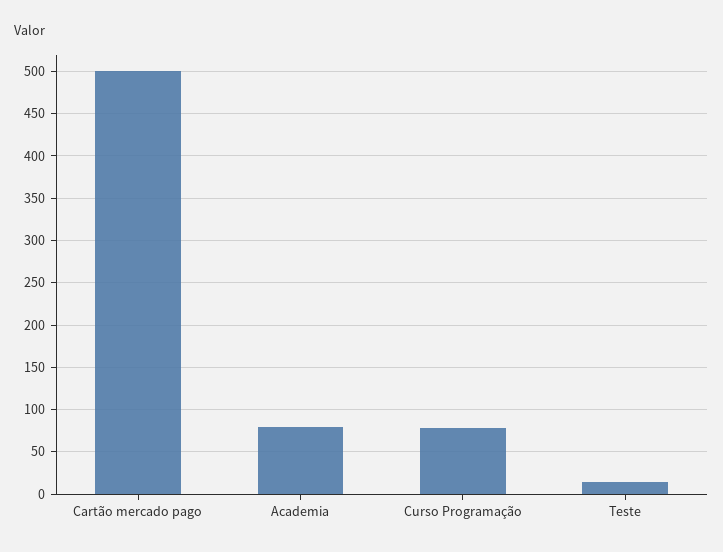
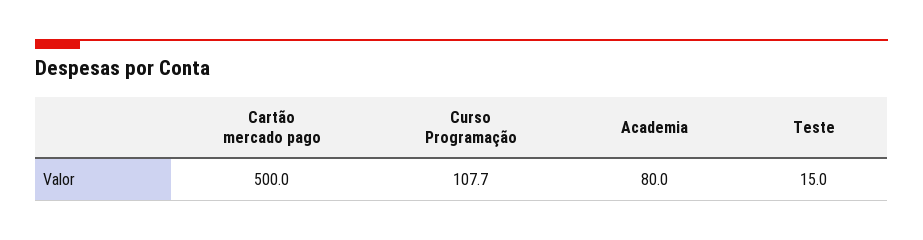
Curso Programação: 80 -> 107.7

